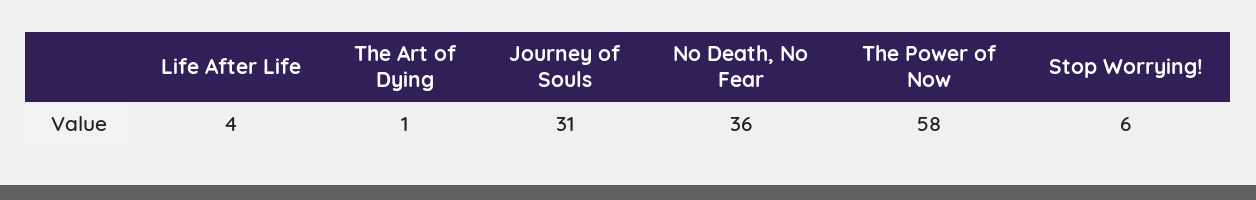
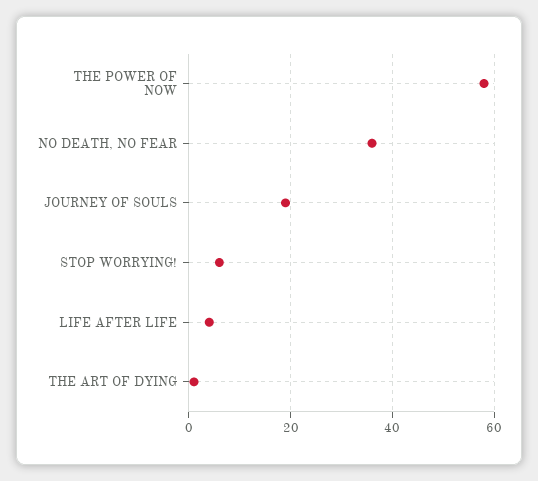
Journey of Souls: 31 -> 20

